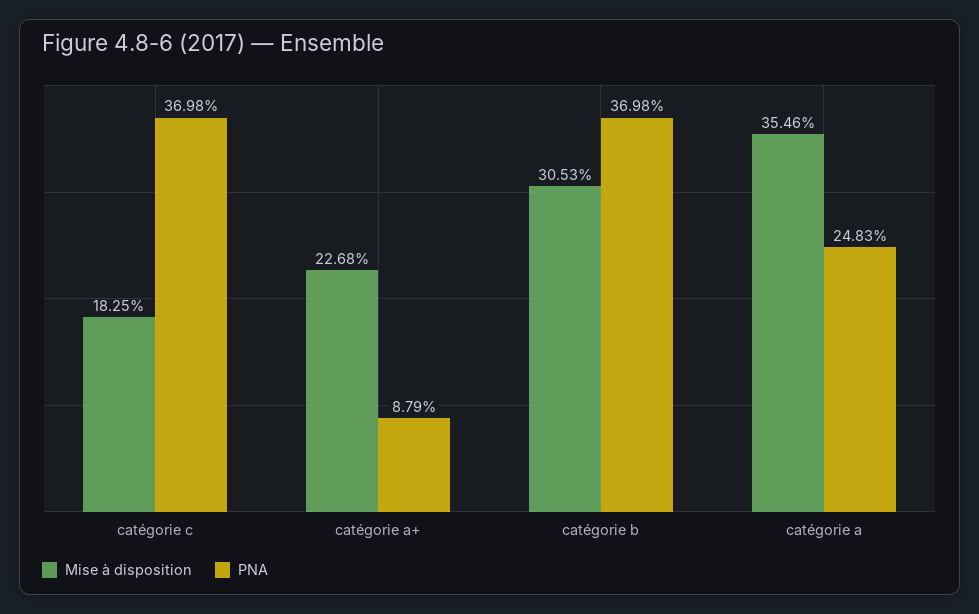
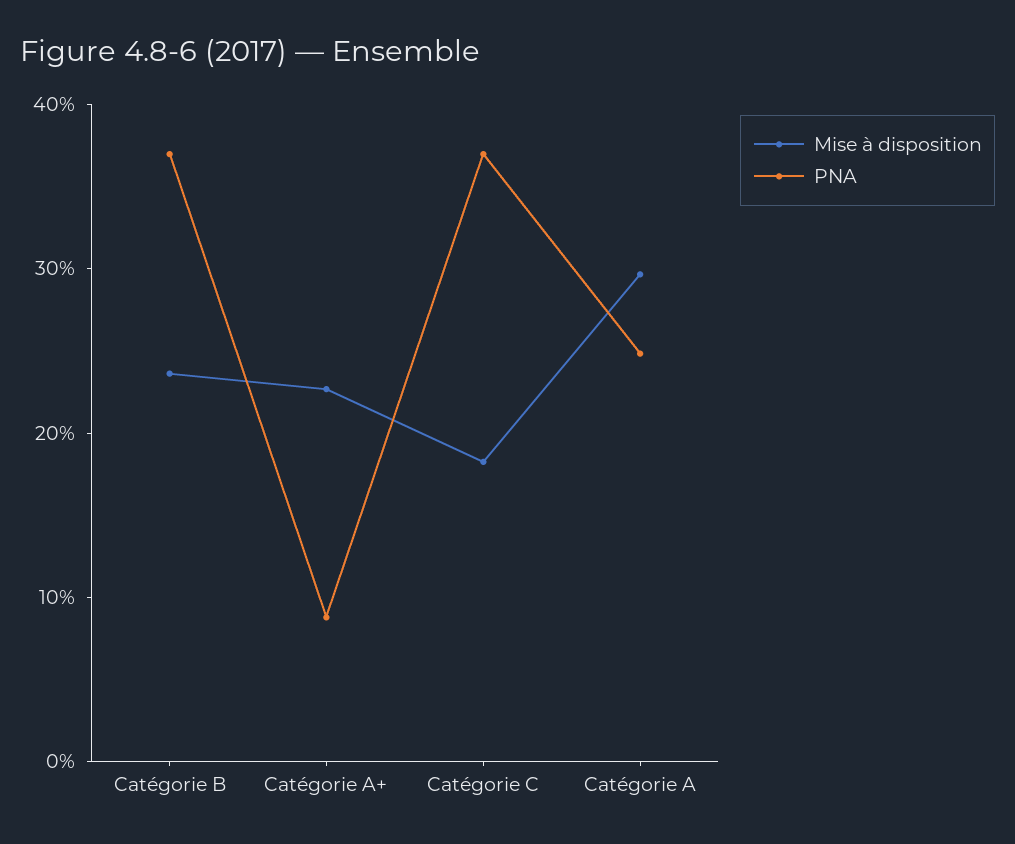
Mise à disposition, catégorie b: 30.53 -> 24
Mise à disposition, catégorie a: 35.46 -> 30

